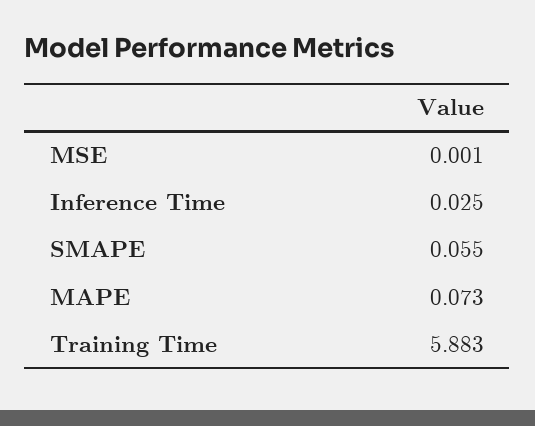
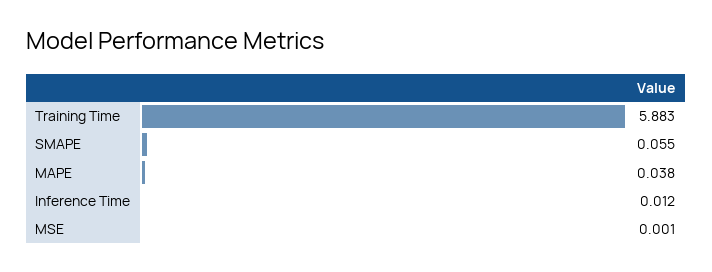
Inference Time: 0.025 -> 0.012
MAPE: 0.073 -> 0.038

